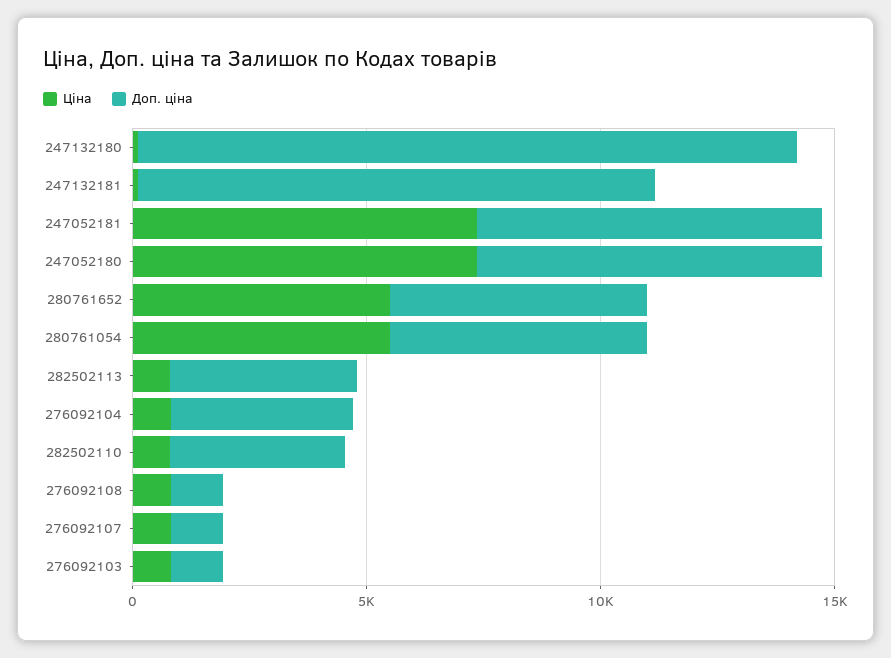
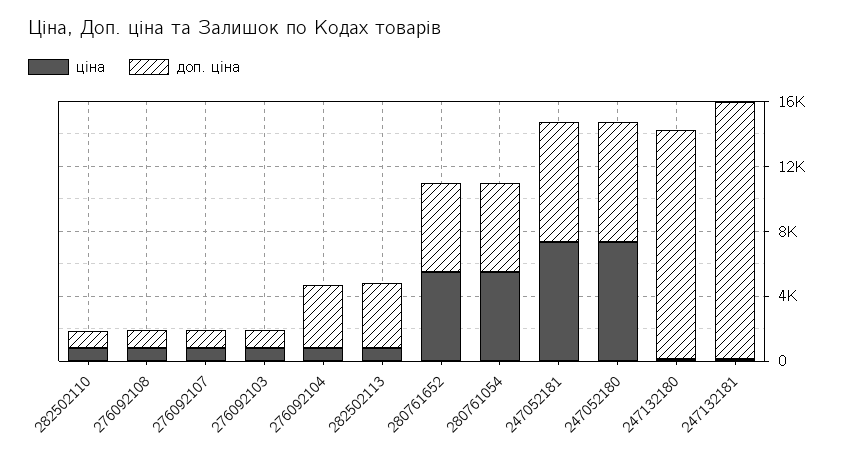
Доп. ціна, 247132181: 11000 -> 16000
Доп. ціна, 282502110: 4000 -> 1000

